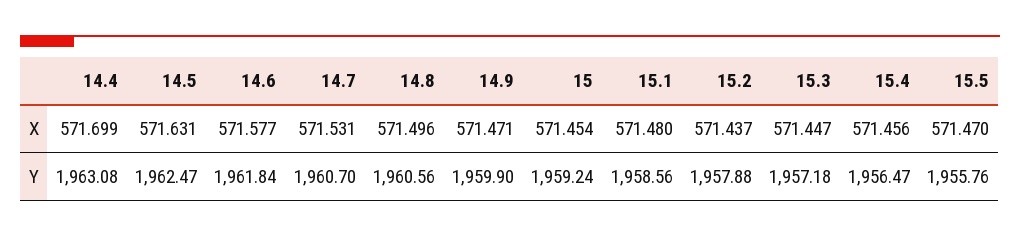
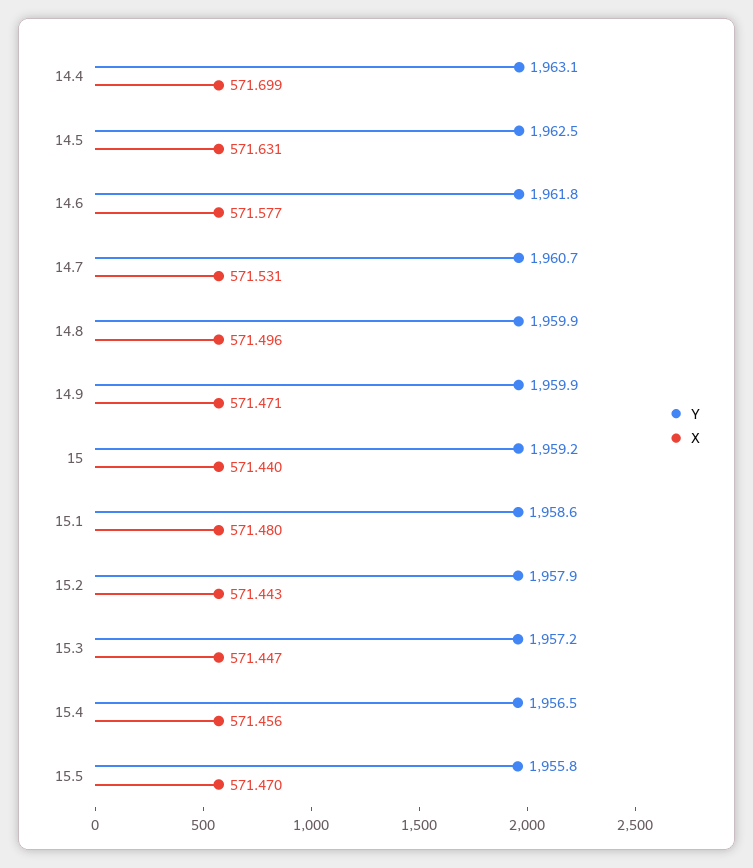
X, 15: 571.454 -> 571.44
X, 15.2: 571.437 -> 571.443
Y, 14.8: 1960.56 -> 1959.9

